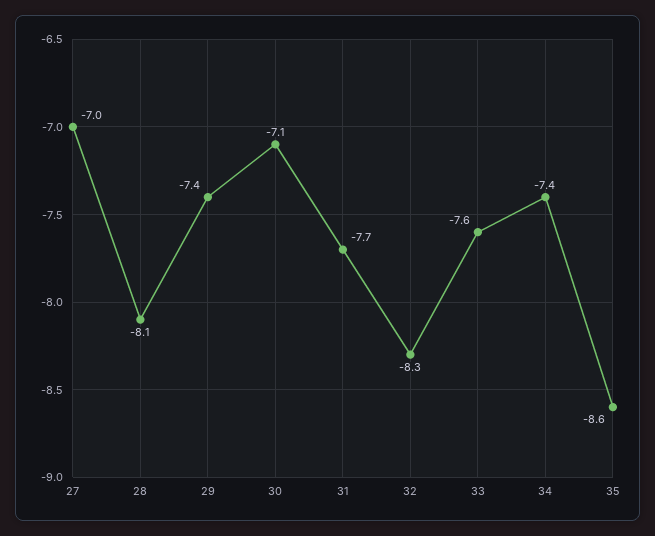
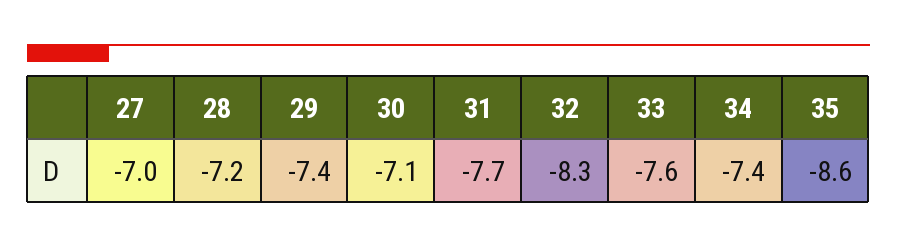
28: -8.1 -> -7.2

